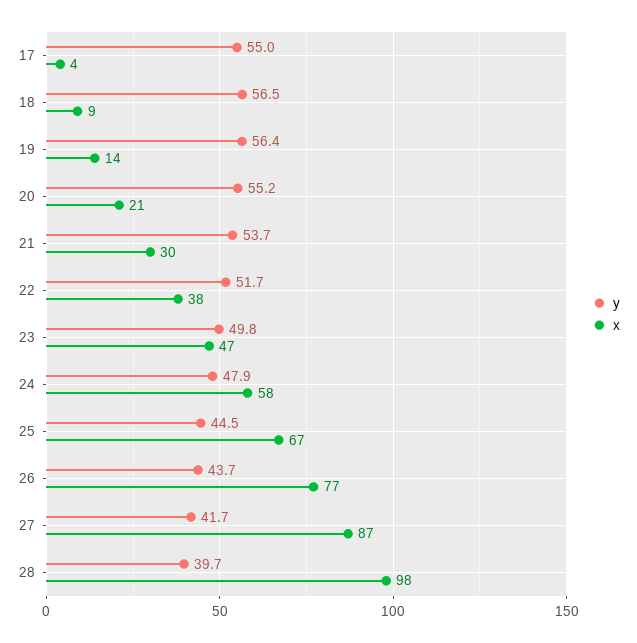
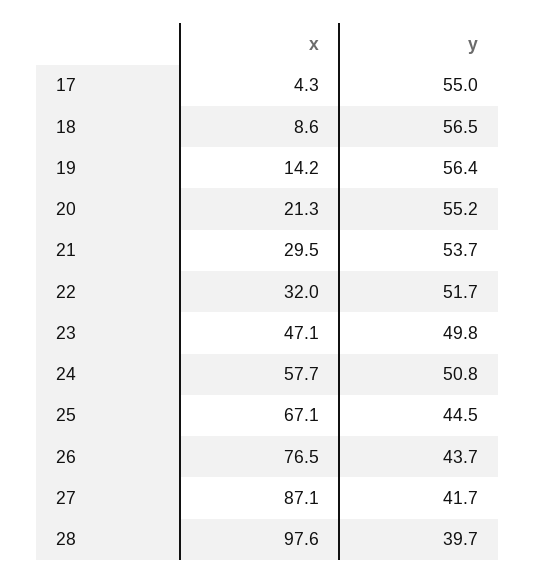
x, 22: 38 -> 32
y, 24: 47.9 -> 50.8

